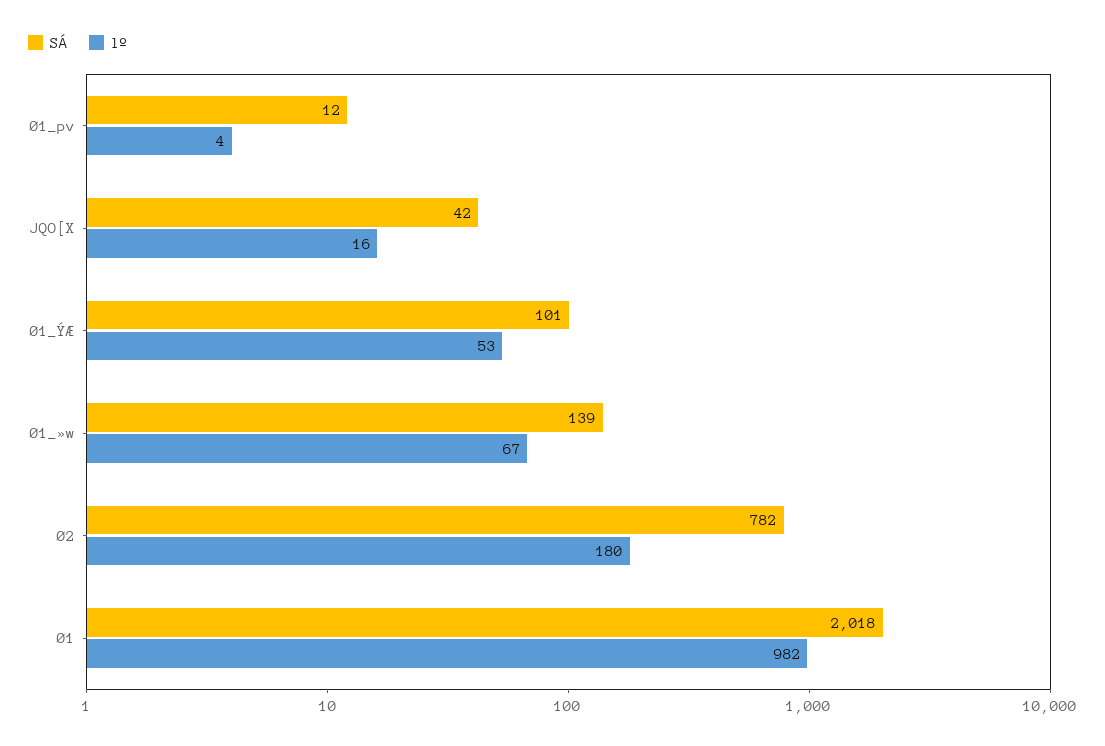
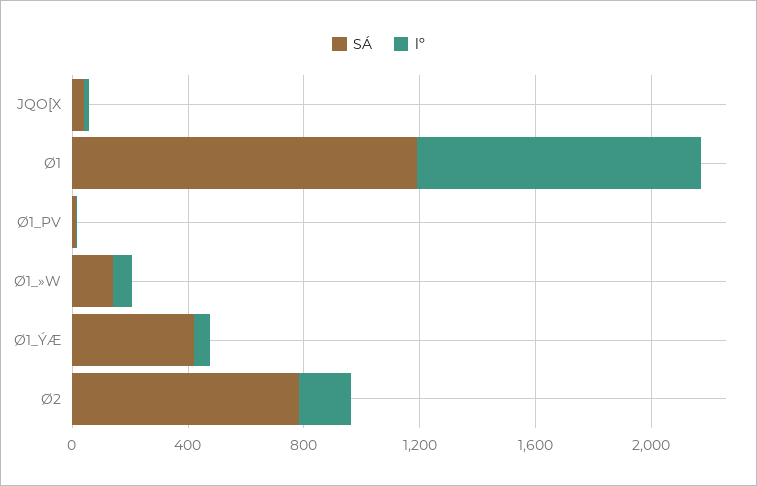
SÁ, Ø1_ÝÆ: 101 -> 400
SÁ, Ø1: 2018 -> 1200

